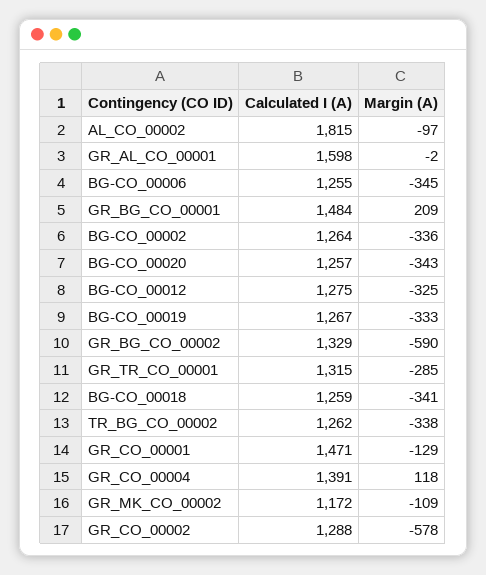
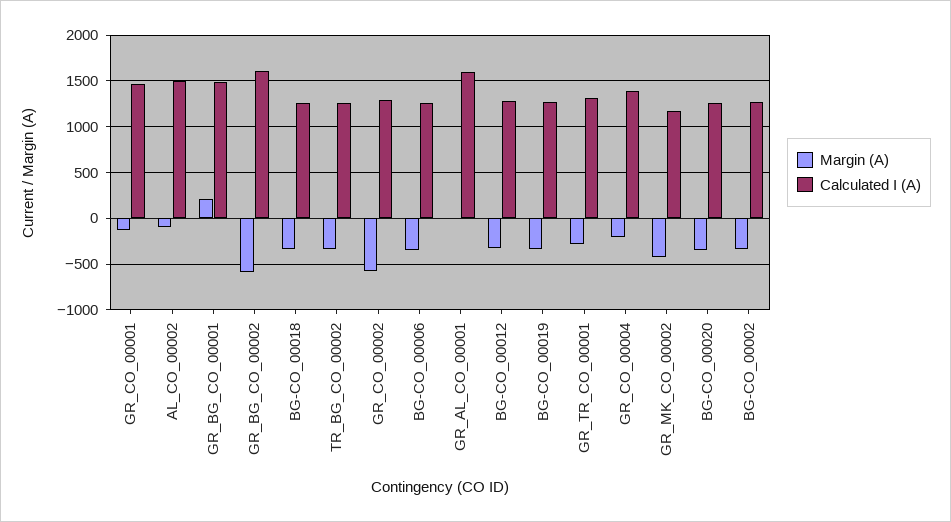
Calculated I (A), AL_CO_00002: 1815 -> 1500
Calculated I (A), GR_BG_CO_00002: 1329 -> 1600
Margin (A), GR_CO_00004: 118 -> -200
Margin (A), GR_MK_CO_00002: -109 -> -400

